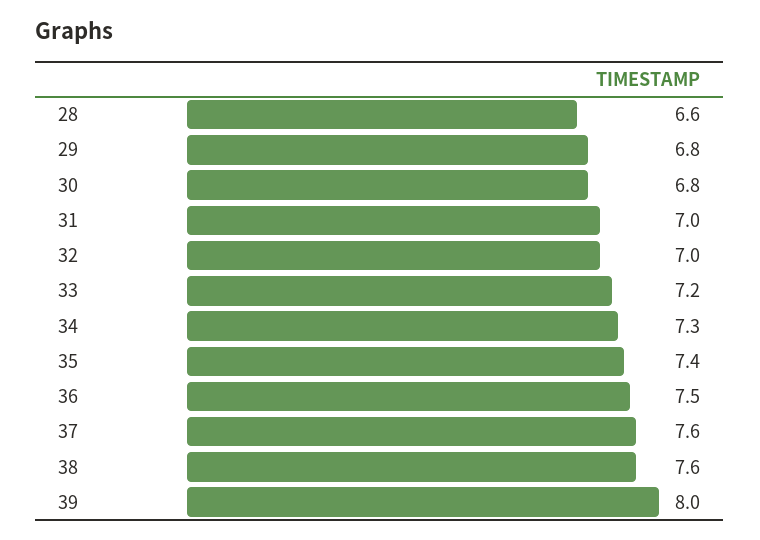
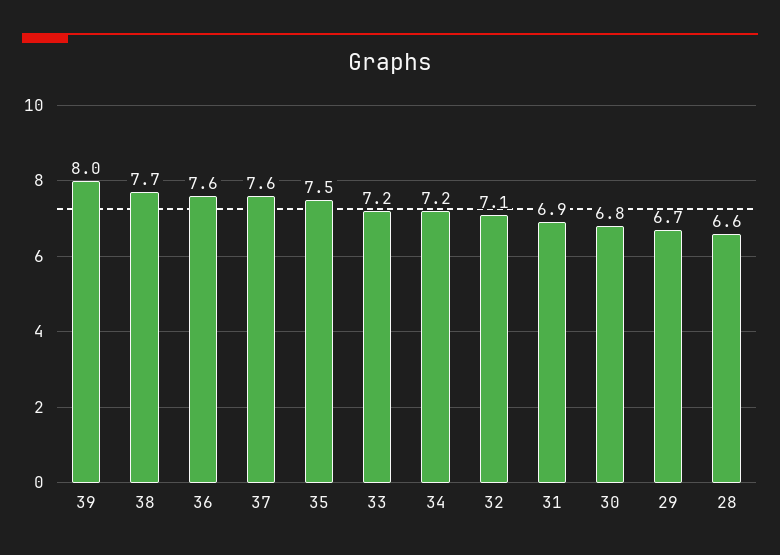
29: 6.8 -> 6.7
31: 7 -> 6.9
32: 7 -> 7.1
34: 7.3 -> 7.2
35: 7.4 -> 7.5
36: 7.5 -> 7.6
38: 7.6 -> 7.7

